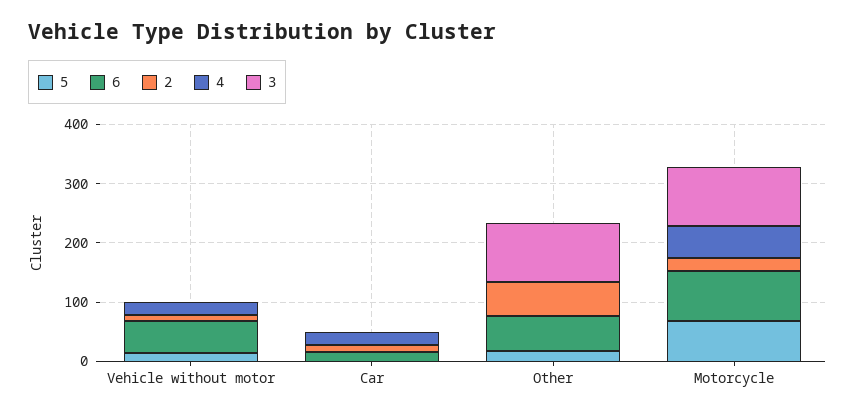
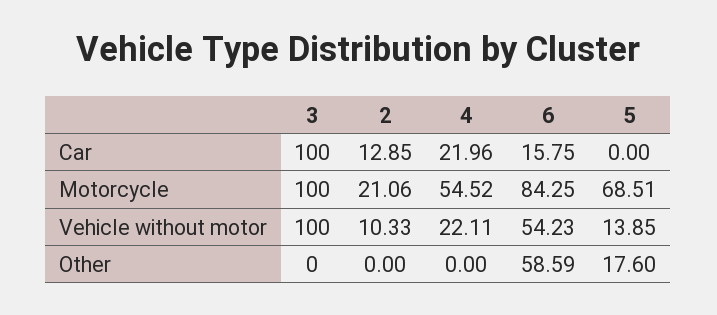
3, Vehicle without motor: 0 -> 100
3, Car: 0 -> 100
2, Other: 60 -> 0
3, Other: 100 -> 0

